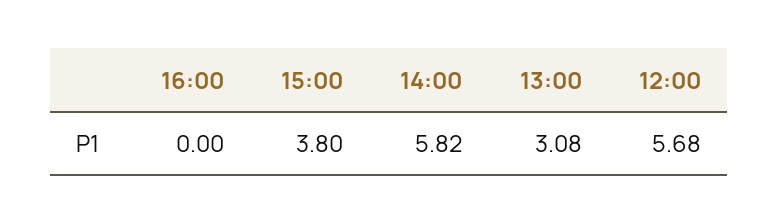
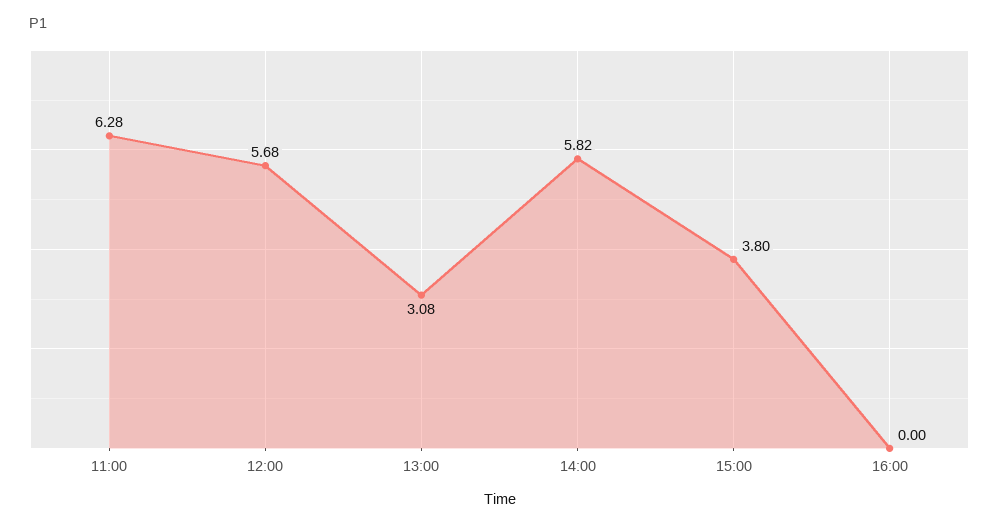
11:00: none -> 6.28

